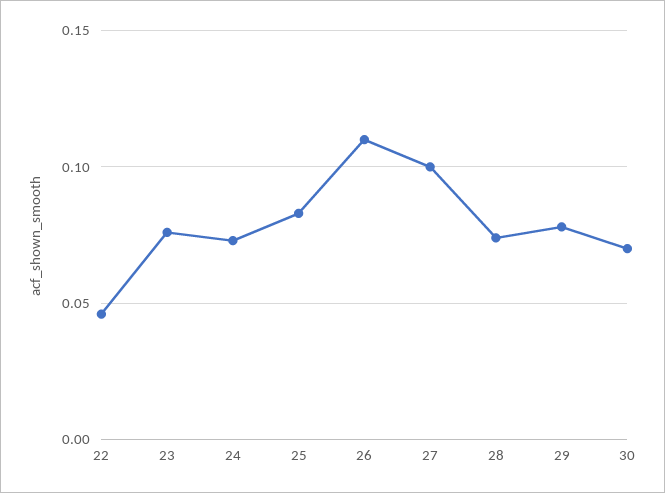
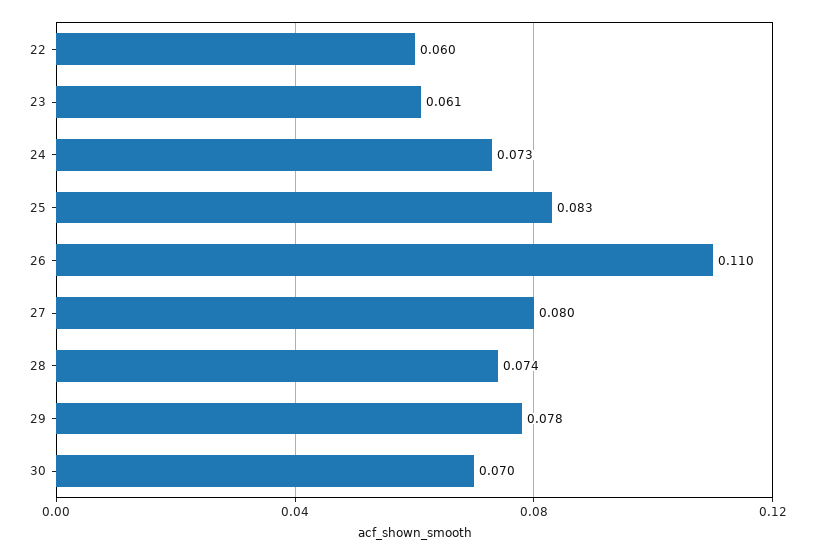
22: 0.045 -> 0.06
23: 0.075 -> 0.061
27: 0.1 -> 0.08

